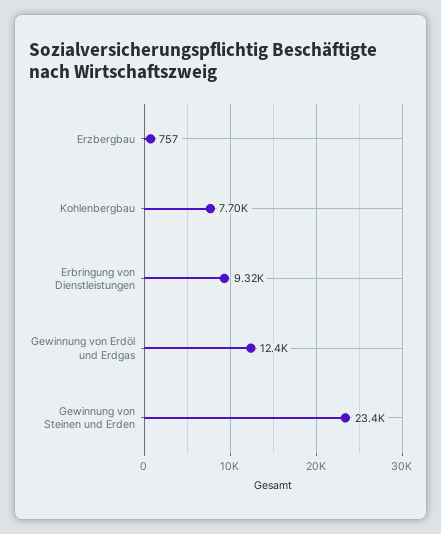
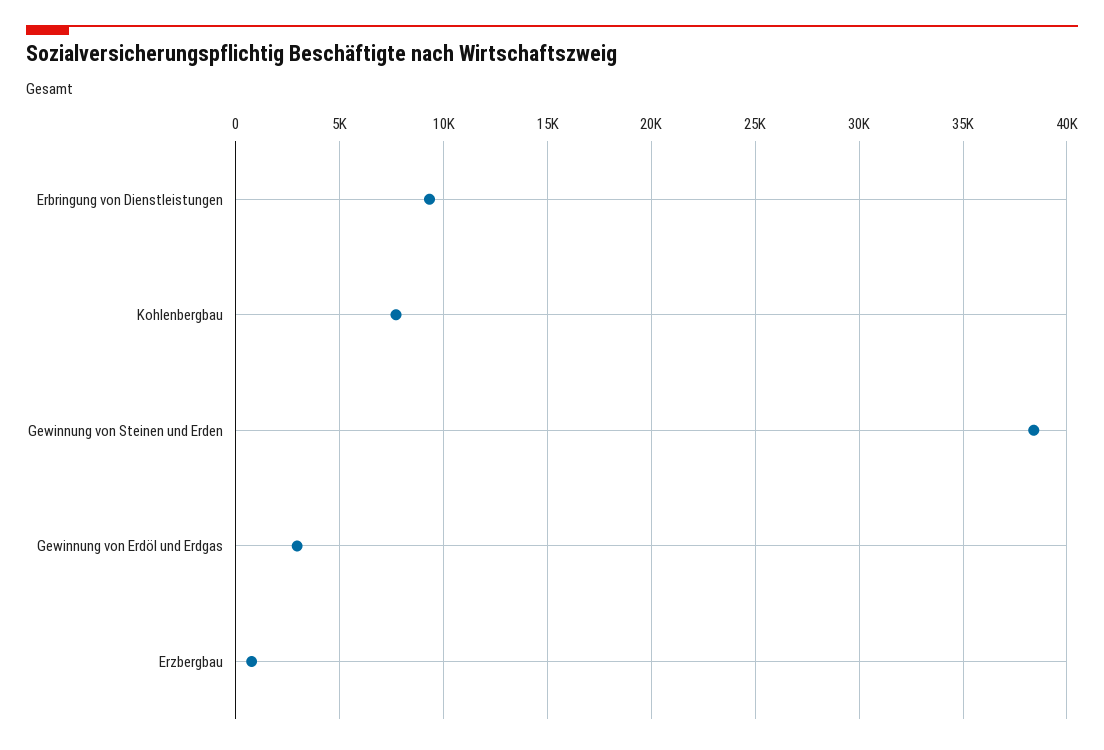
Gewinnung von Erdöl und Erdgas: 12400 -> 3000
Gewinnung von Steinen und Erden: 23400 -> 38500

